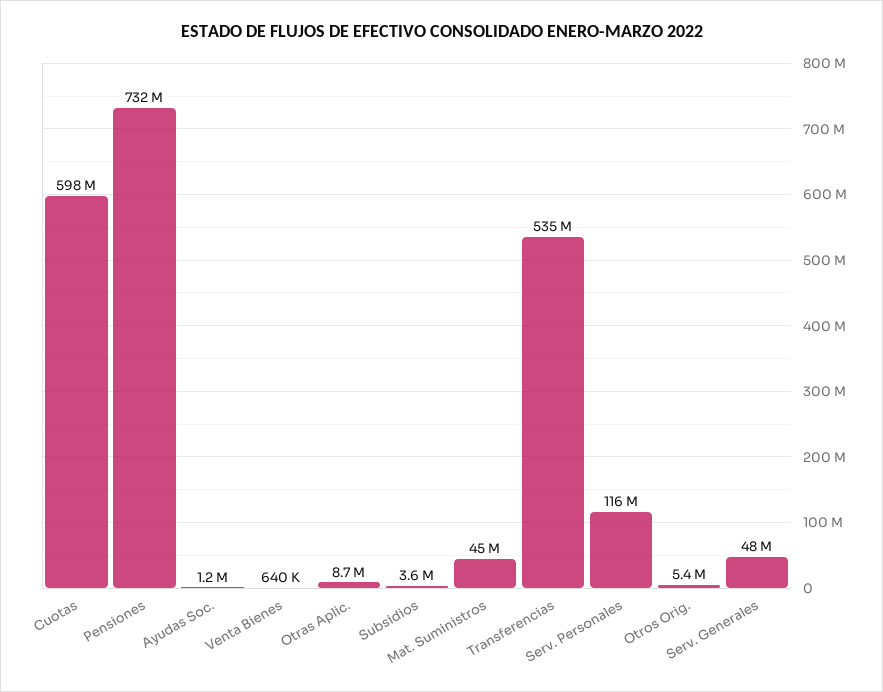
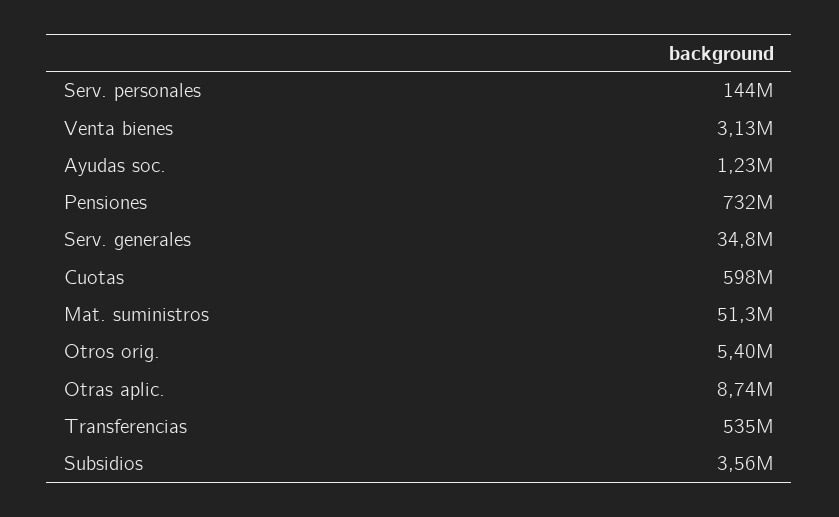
Venta Bienes: 640000 -> 3130000
Mat. Suministros: 45000000 -> 51300000
Serv. Personales: 116000000 -> 144000000
Serv. Generales: 48000000 -> 34800000

